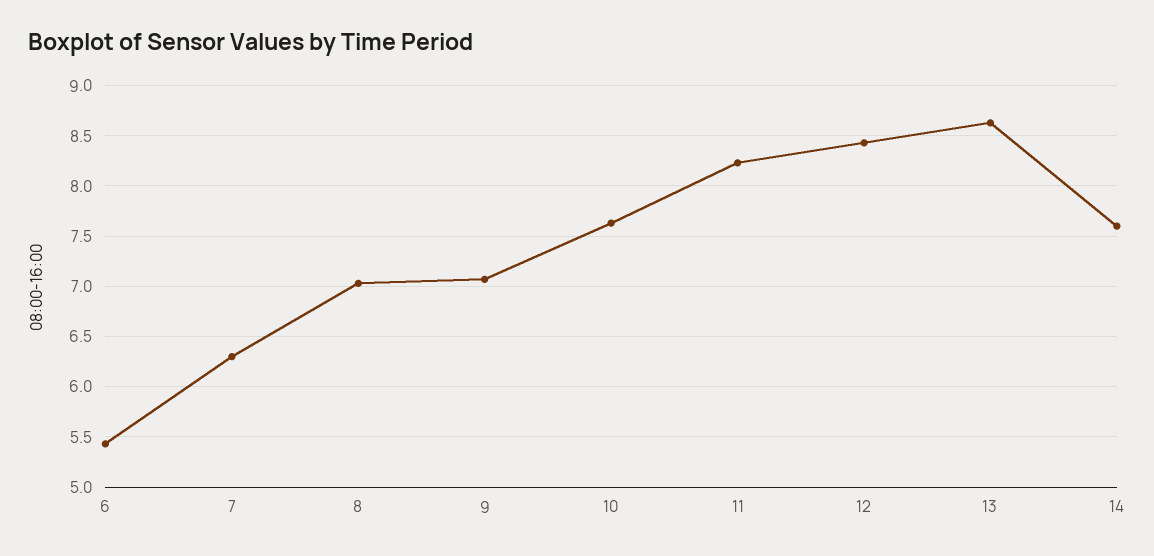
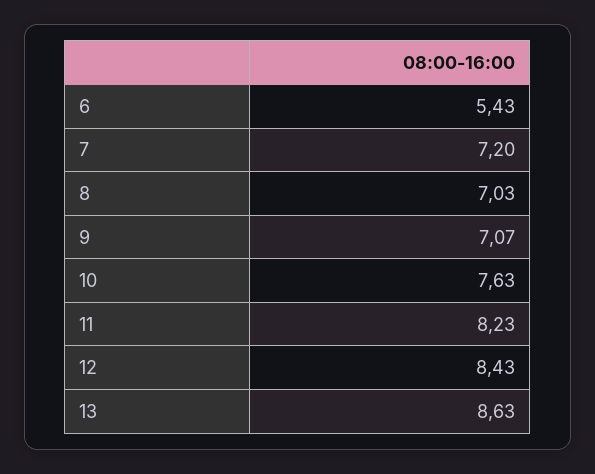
7: 6.3 -> 7.2
14: 7.6 -> none

